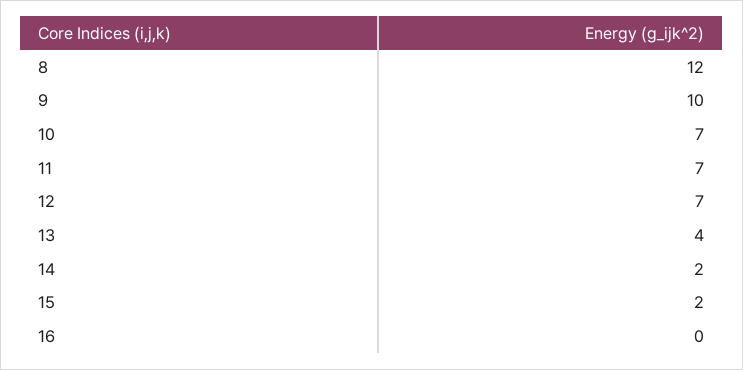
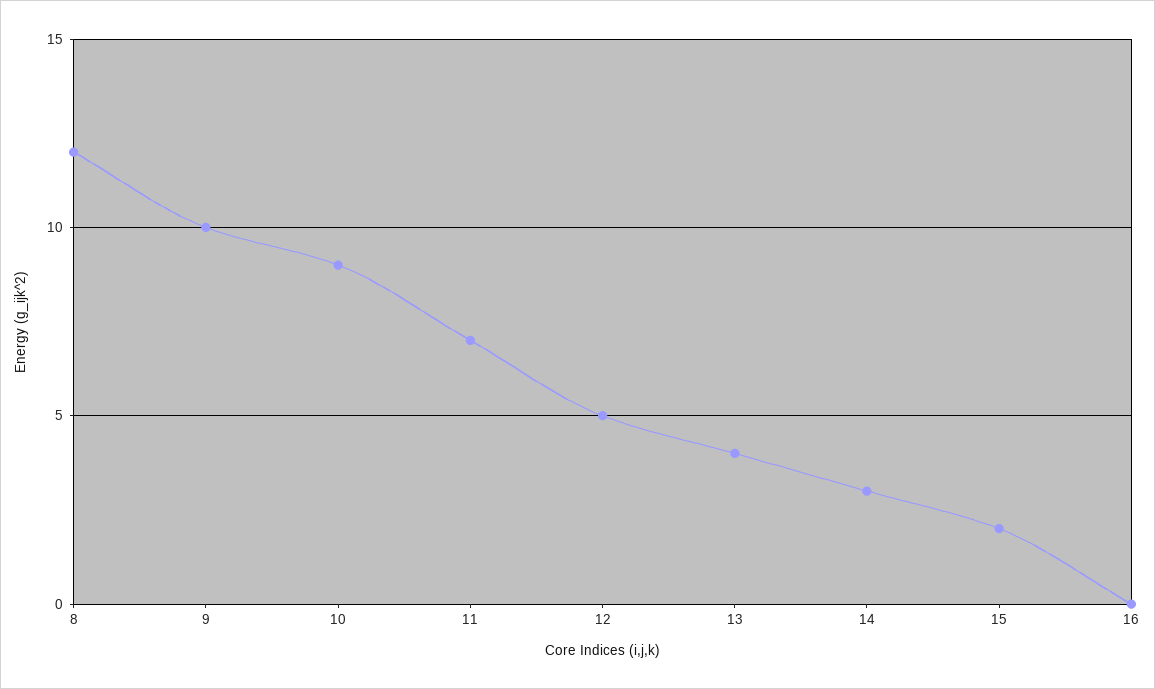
10: 7 -> 9
12: 7 -> 5
14: 2 -> 3

